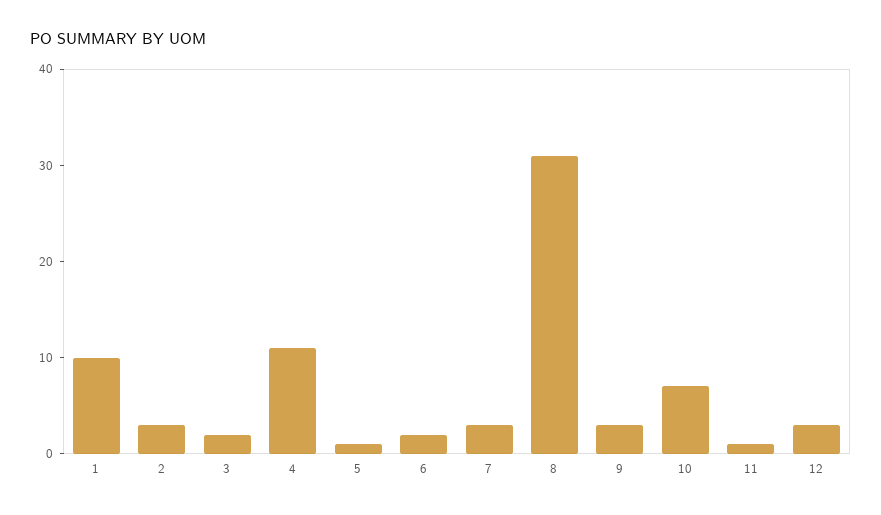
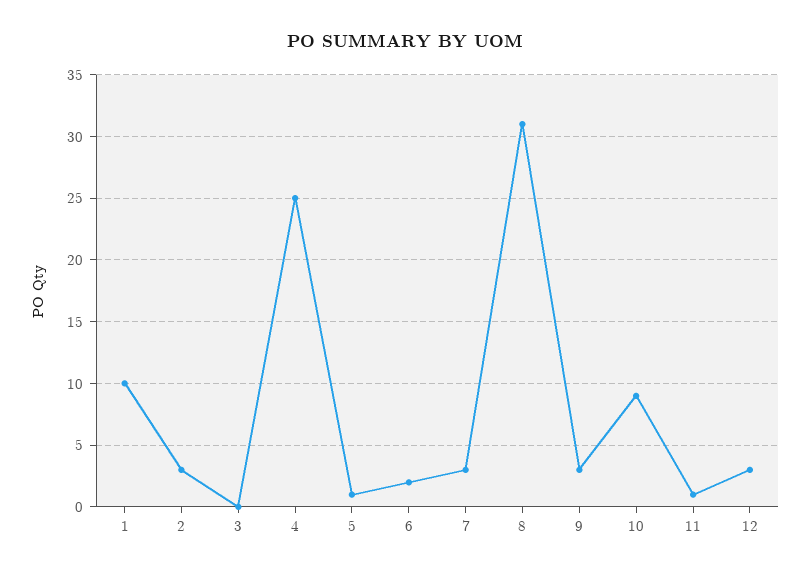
3: 2 -> 0
4: 11 -> 25
10: 7 -> 9

